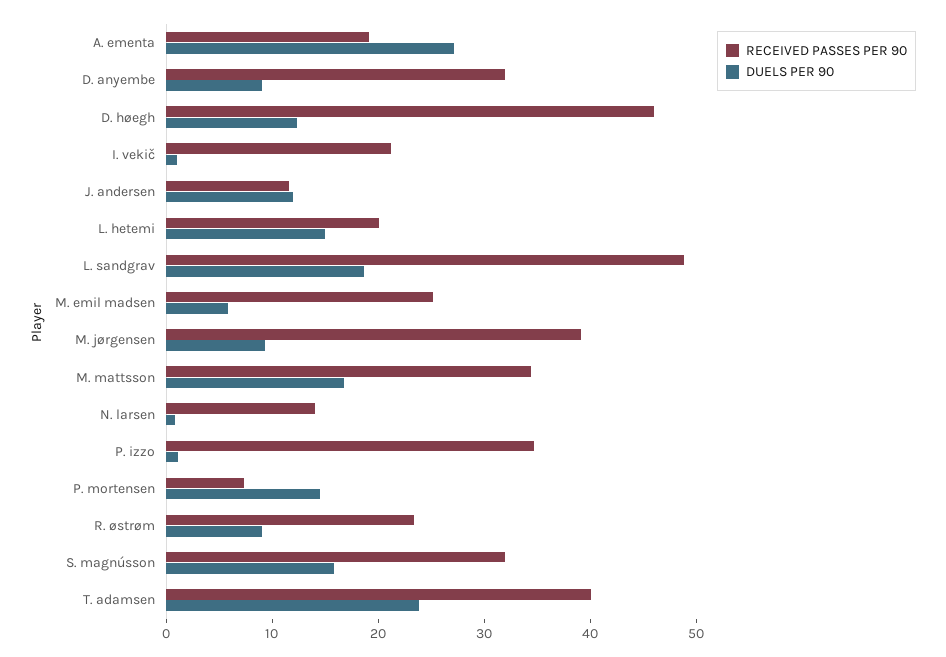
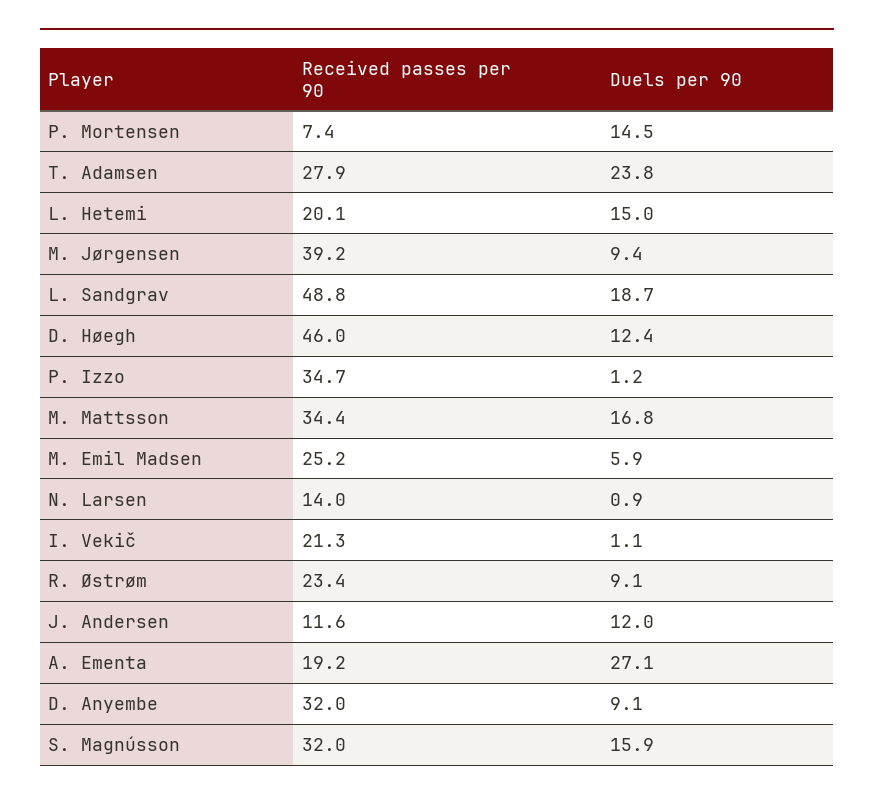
RECEIVED PASSES PER 90, T. adamsen: 40 -> 27.9

